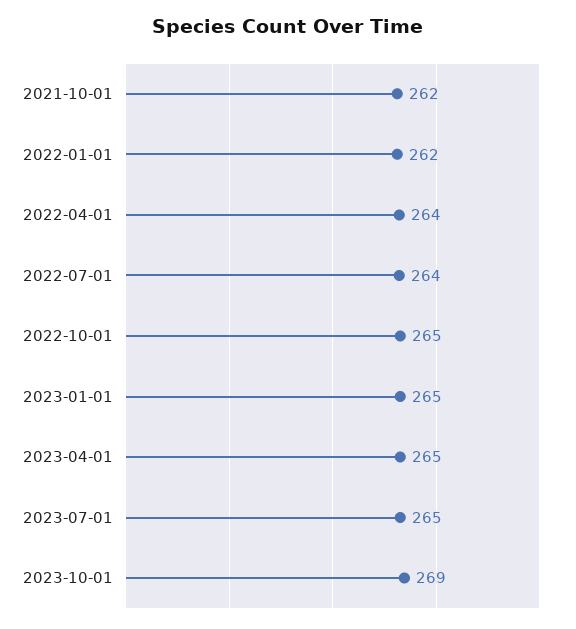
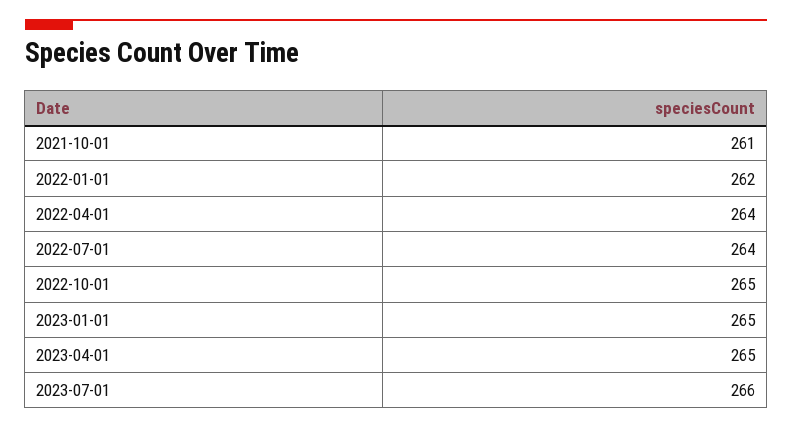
2021-10-01: 262 -> 261
2023-07-01: 265 -> 266
2023-10-01: 269 -> none

